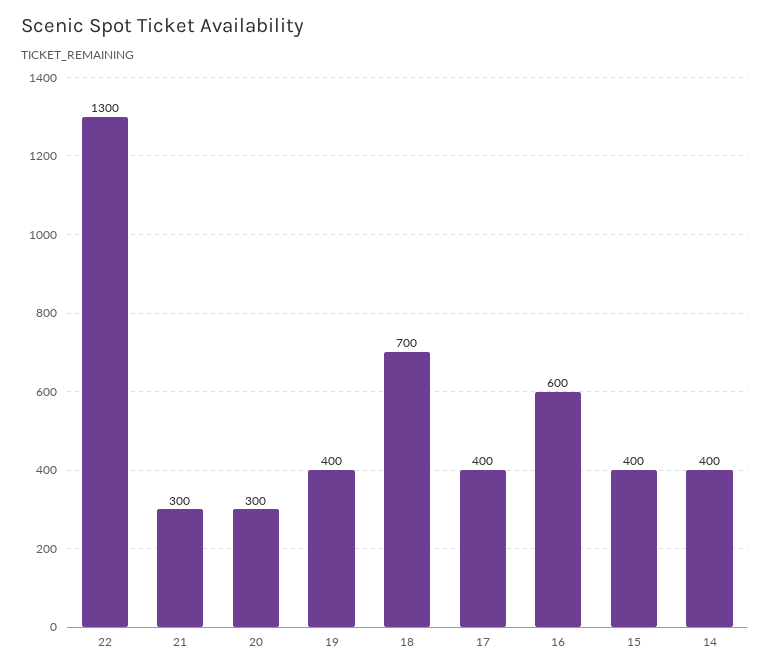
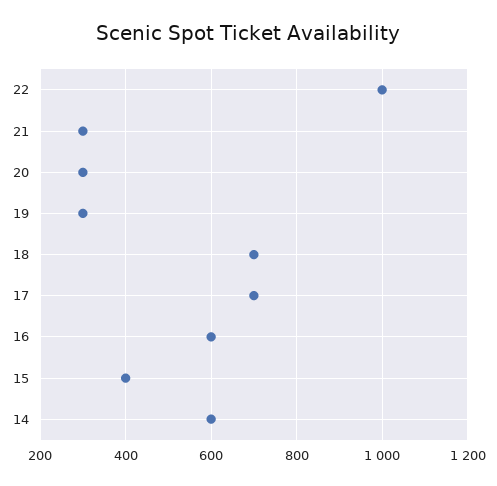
22: 1300 -> 1000
19: 400 -> 300
17: 400 -> 700
14: 400 -> 600

